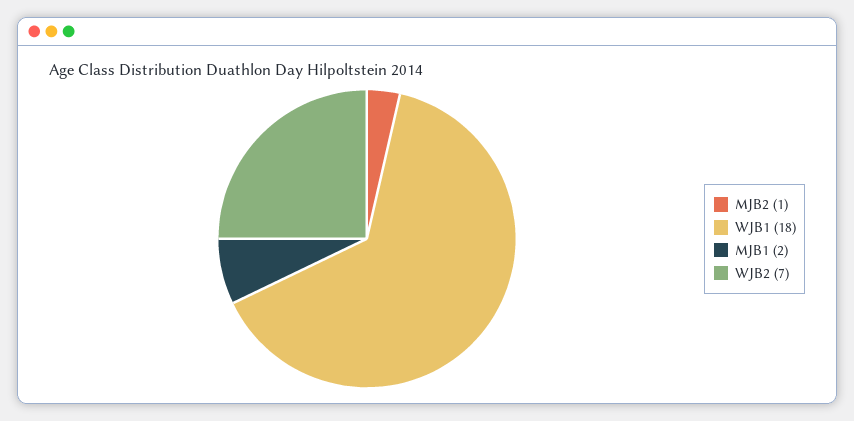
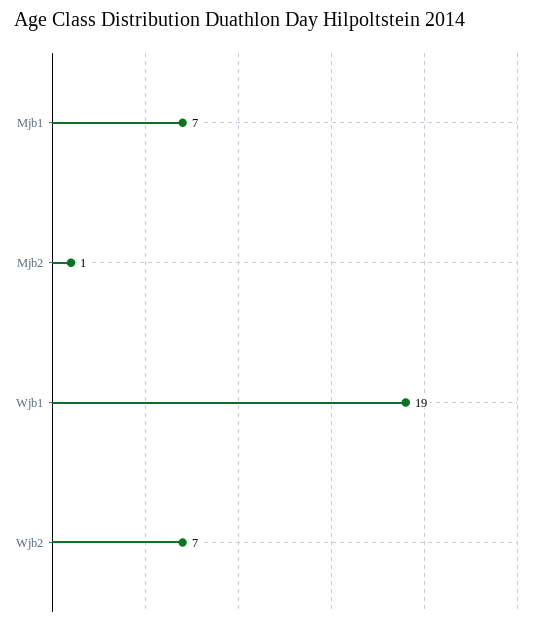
WJB1: 18 -> 19
MJB1: 2 -> 7

